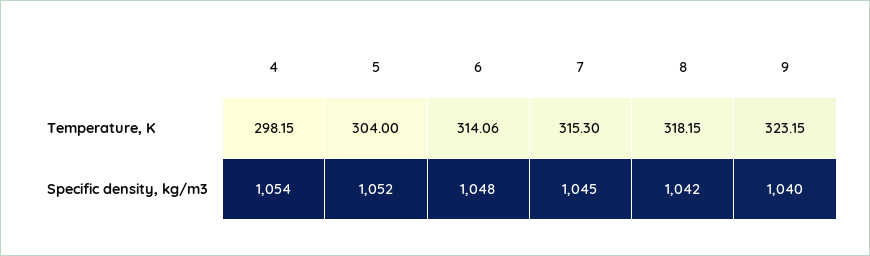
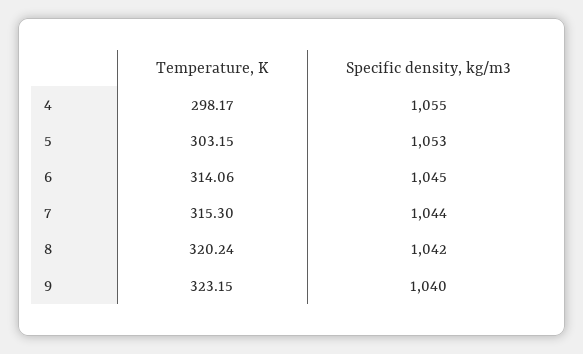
4, Temperature, K: 298.15 -> 298.17
5, Temperature, K: 304 -> 303.15
8, Temperature, K: 318.15 -> 320.24
4, Specific density, kg/m3: 1054 -> 1055
5, Specific density, kg/m3: 1052 -> 1053
6, Specific density, kg/m3: 1048 -> 1045
7, Specific density, kg/m3: 1045 -> 1044

